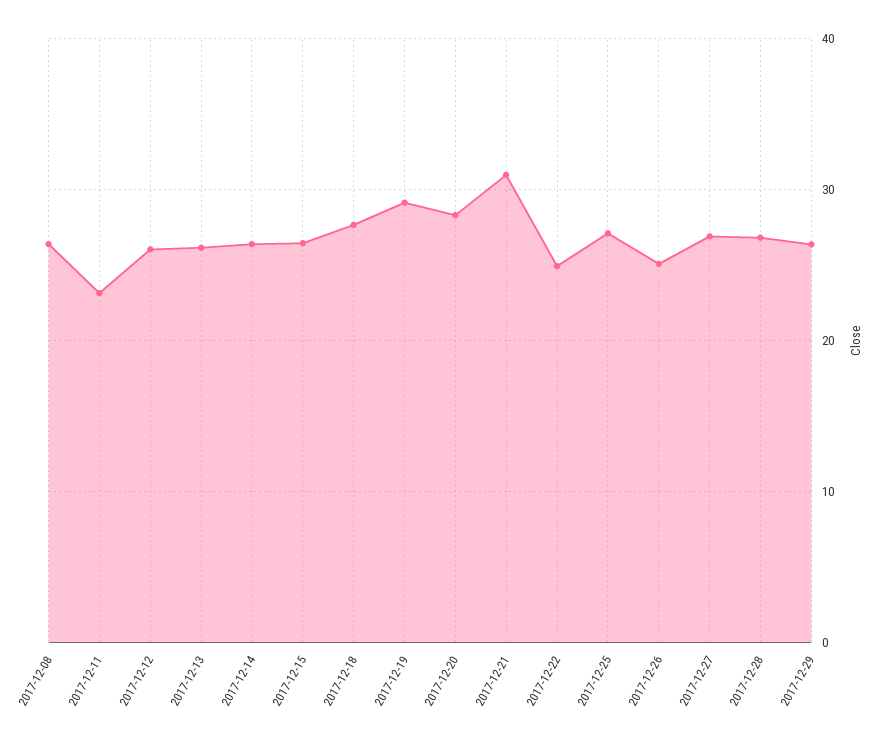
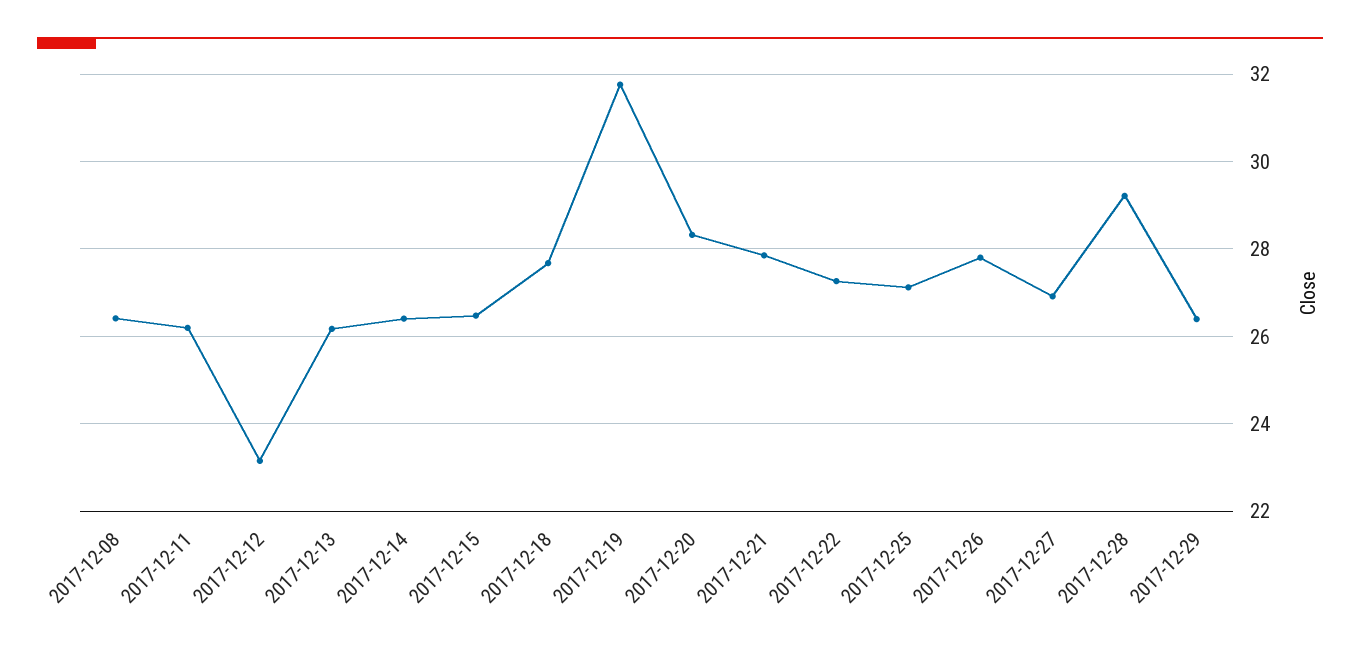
2017-12-11: 23 -> 26.2
2017-12-12: 26 -> 23.2
2017-12-19: 29 -> 31.8
2017-12-21: 31 -> 27.8
2017-12-22: 25 -> 27.2
2017-12-26: 25 -> 27.8
2017-12-28: 27 -> 29.2

